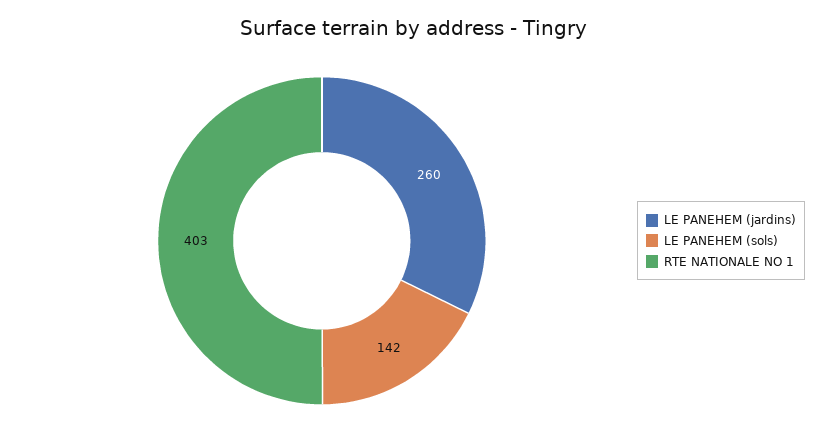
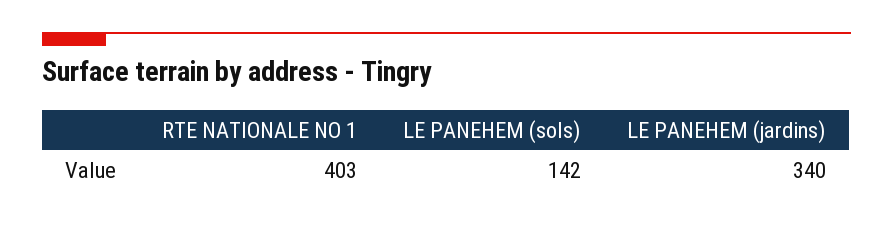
LE PANEHEM (jardins): 260 -> 340

